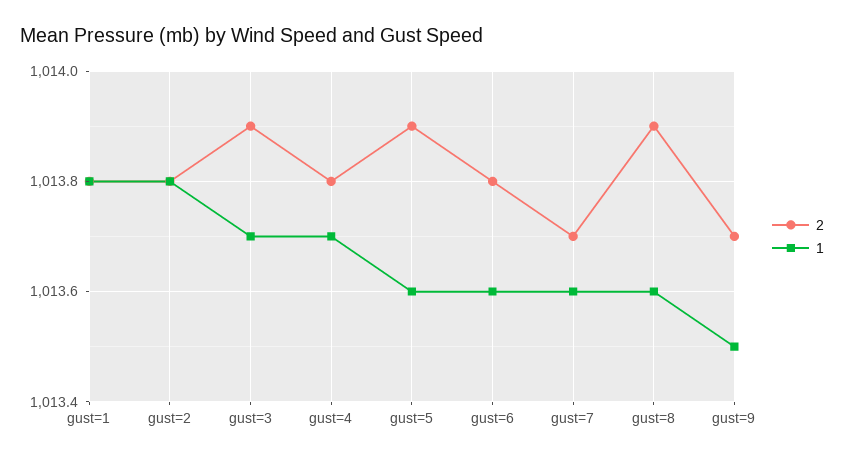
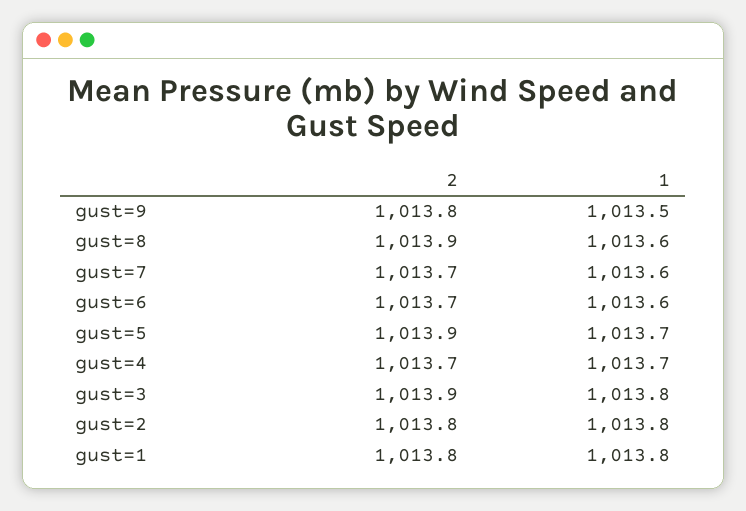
1, gust=3: 1013.7 -> 1013.8
2, gust=4: 1013.8 -> 1013.7
1, gust=5: 1013.6 -> 1013.7
2, gust=6: 1013.8 -> 1013.7
2, gust=9: 1013.7 -> 1013.8

